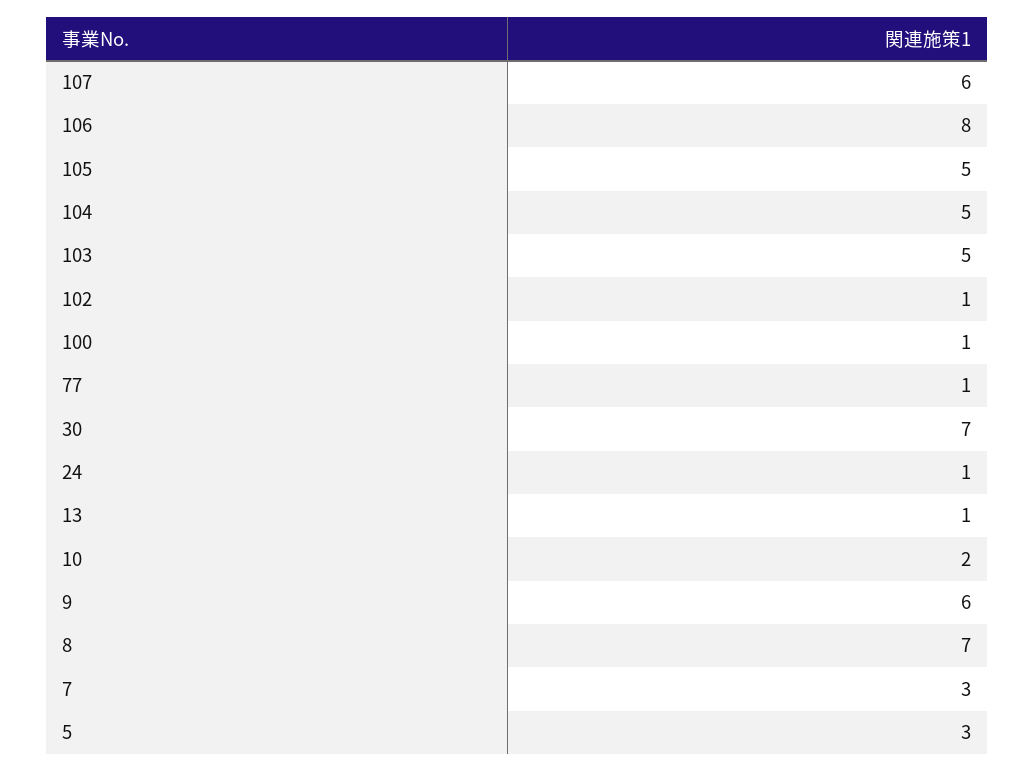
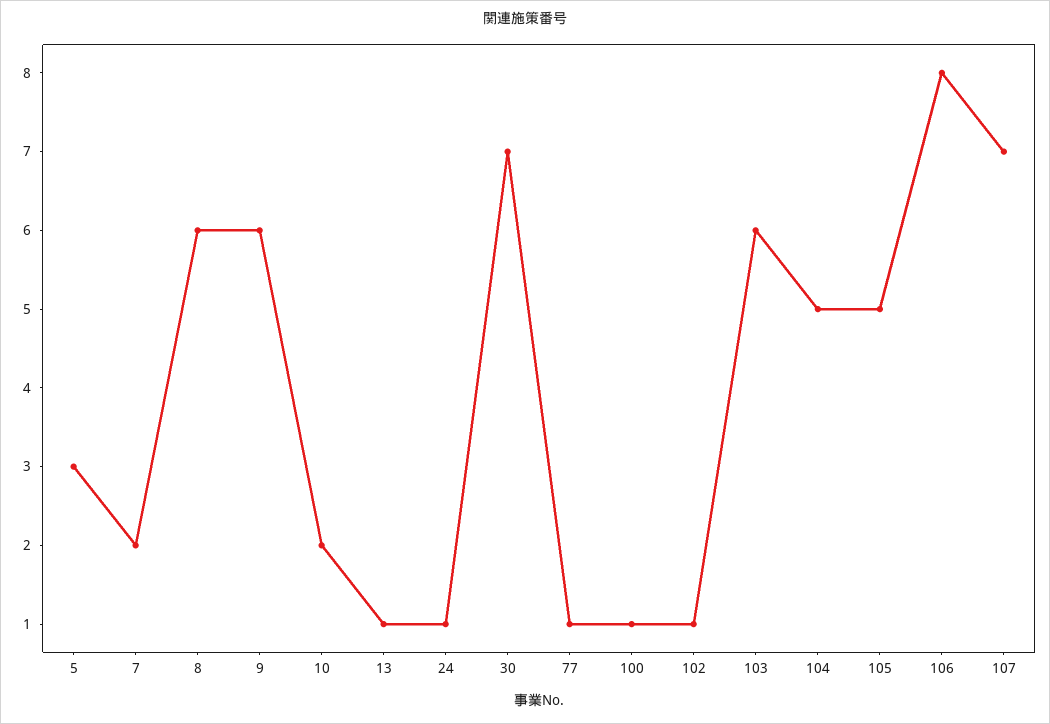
107: 6 -> 7
103: 5 -> 6
8: 7 -> 6
7: 3 -> 2

